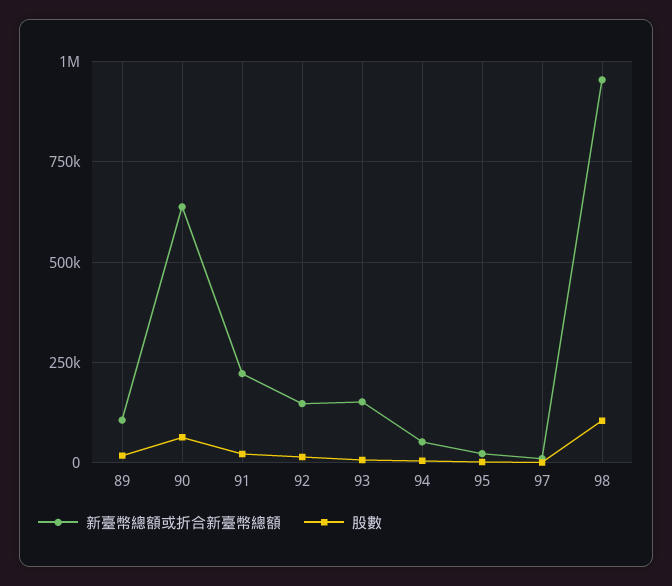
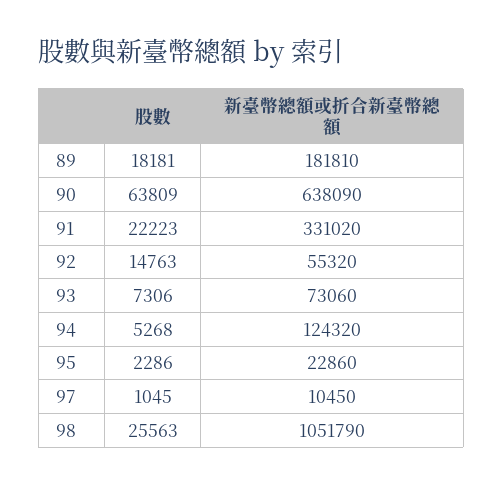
新臺幣總額或折合新臺幣總額, 89: 100000 -> 181810
新臺幣總額或折合新臺幣總額, 91: 225000 -> 331020
新臺幣總額或折合新臺幣總額, 92: 150000 -> 55320
新臺幣總額或折合新臺幣總額, 93: 150000 -> 73060
新臺幣總額或折合新臺幣總額, 94: 50000 -> 124320
新臺幣總額或折合新臺幣總額, 98: 950000 -> 1051790
股數, 98: 100000 -> 25563

